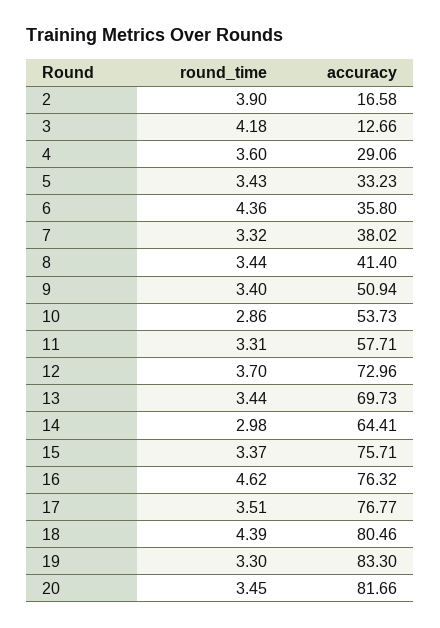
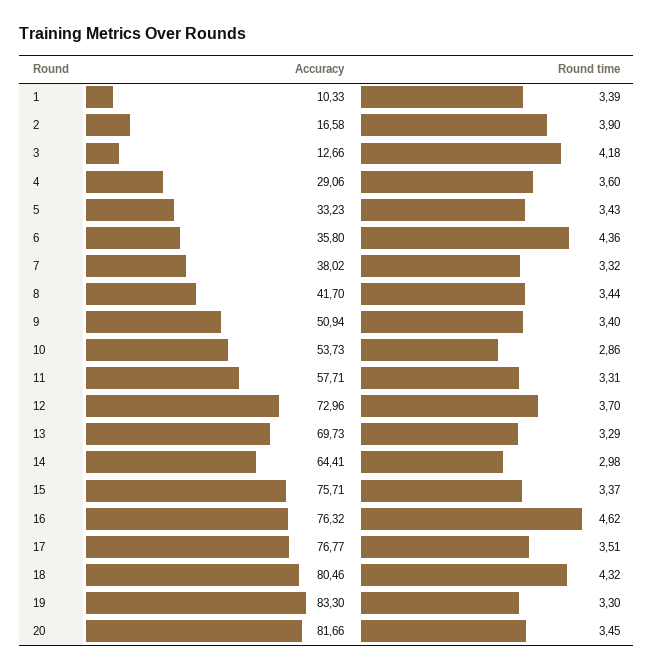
accuracy, 8: 41.4 -> 41.7
round_time, 13: 3.44 -> 3.29
round_time, 18: 4.39 -> 4.32
accuracy, 1: none -> 10.33
round_time, 1: none -> 3.39

